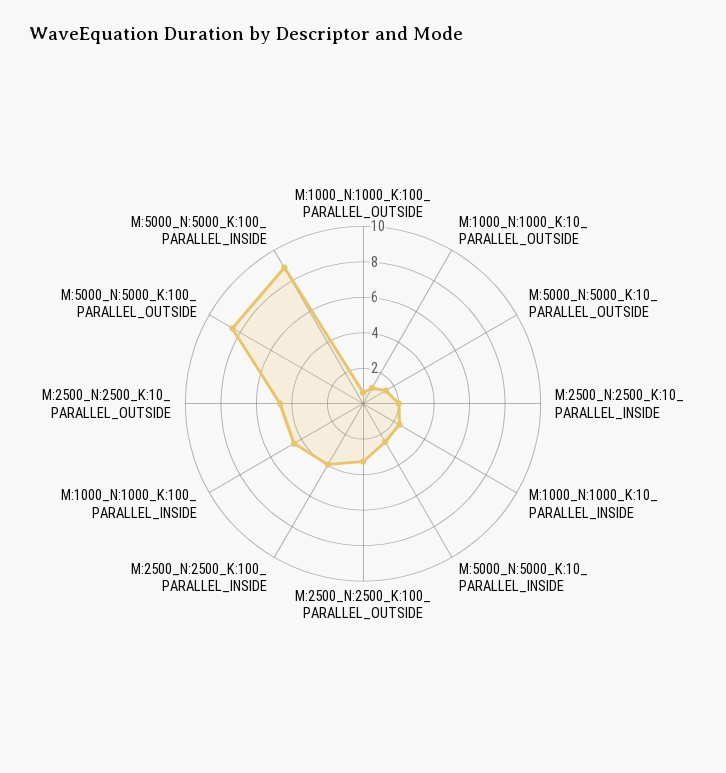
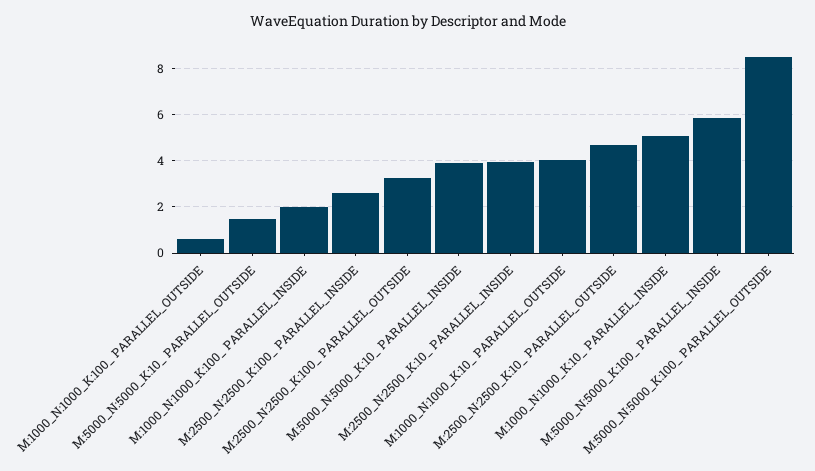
M:1000_N:1000_K:10_ PARALLEL_OUTSIDE: 1 -> 4
M:2500_N:2500_K:10_ PARALLEL_INSIDE: 2 -> 4
M:1000_N:1000_K:10_ PARALLEL_INSIDE: 2.5 -> 5
M:5000_N:5000_K:10_ PARALLEL_INSIDE: 2.5 -> 4
M:2500_N:2500_K:100_ PARALLEL_INSIDE: 4 -> 2.5
M:1000_N:1000_K:100_ PARALLEL_INSIDE: 4.5 -> 2
M:5000_N:5000_K:100_ PARALLEL_INSIDE: 9 -> 6

